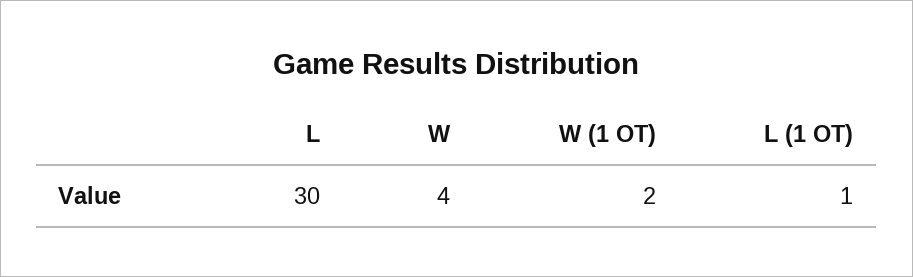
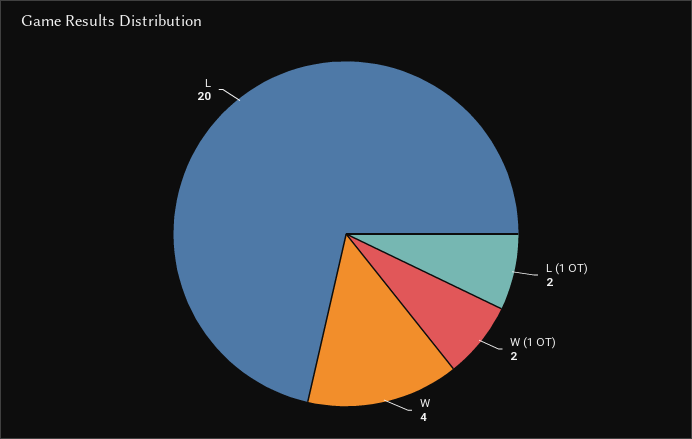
L: 30 -> 20
L (1 OT): 1 -> 2

